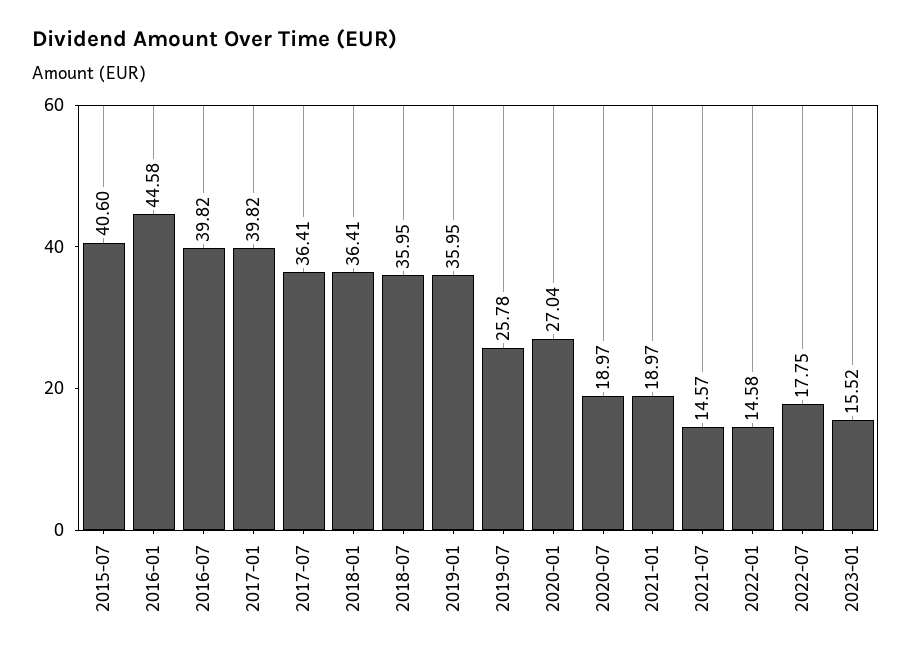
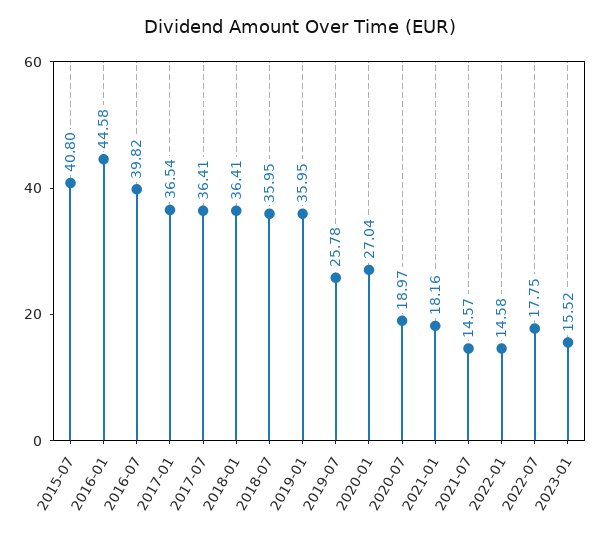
2015-07: 40.6 -> 40.8
2017-01: 39.82 -> 36.54
2021-01: 18.97 -> 18.16

